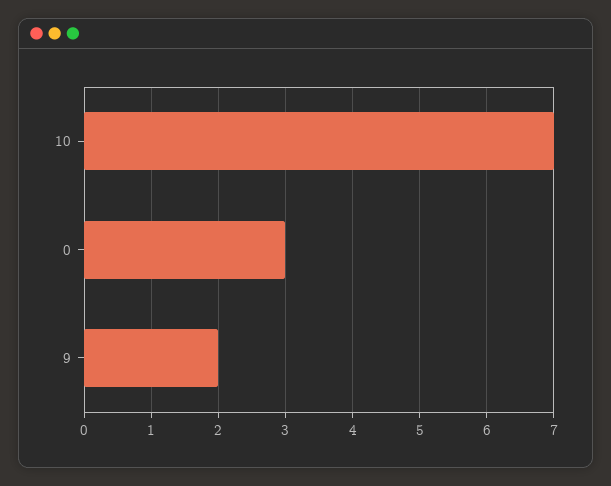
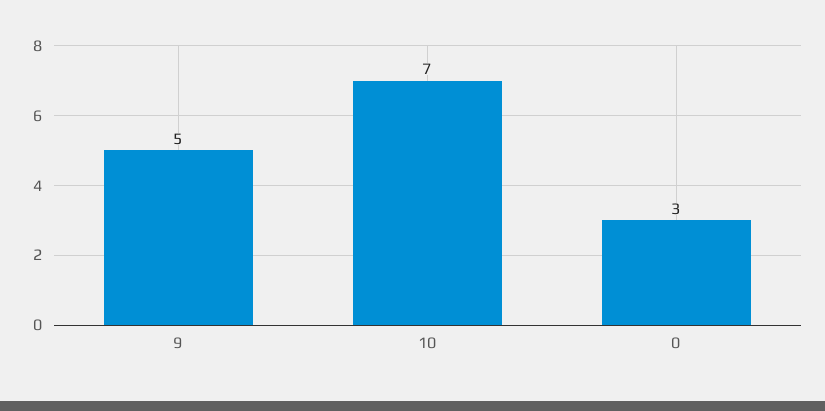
9: 2 -> 5

